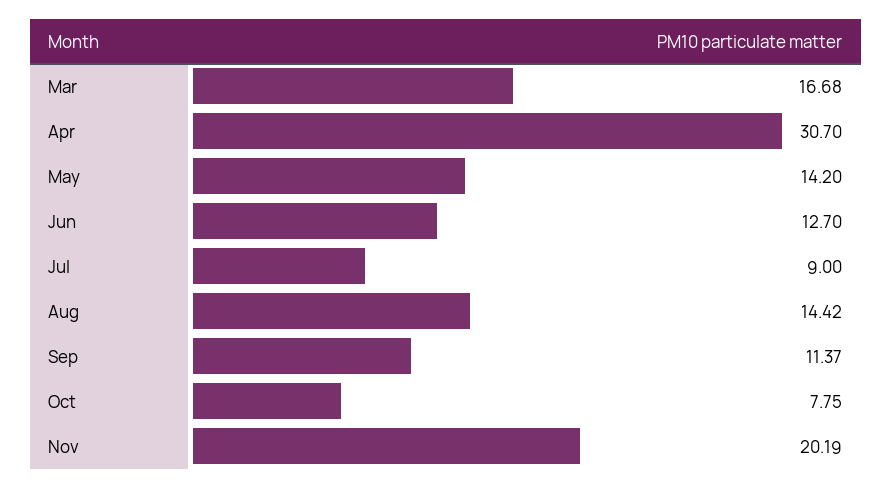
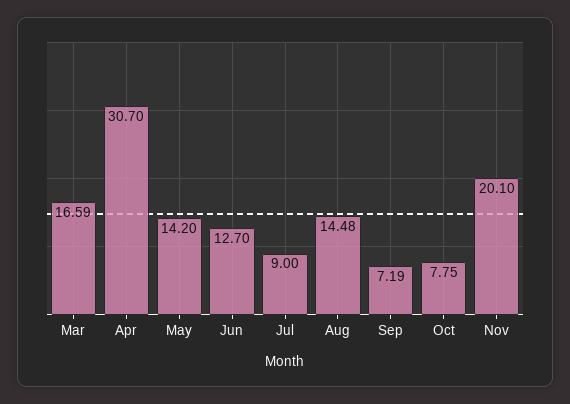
Mar: 16.68 -> 16.59
Aug: 14.42 -> 14.48
Sep: 11.37 -> 7.19
Nov: 20.19 -> 20.1

